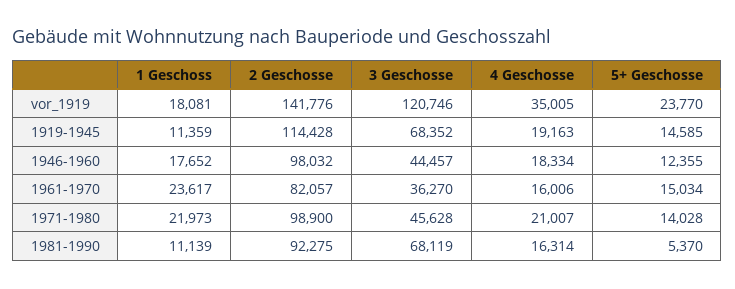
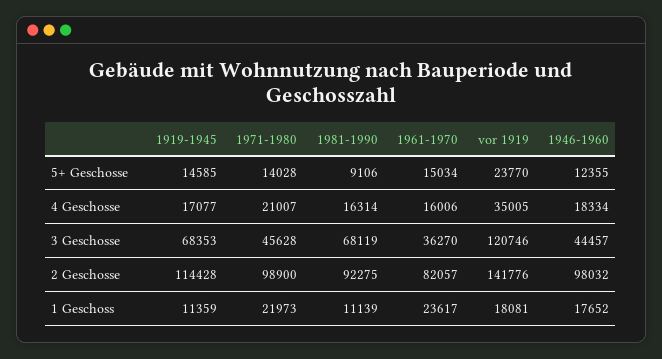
3 Geschosse, 1919-1945: 68352 -> 68353
4 Geschosse, 1919-1945: 19163 -> 17077
5+ Geschosse, 1981-1990: 5370 -> 9106

